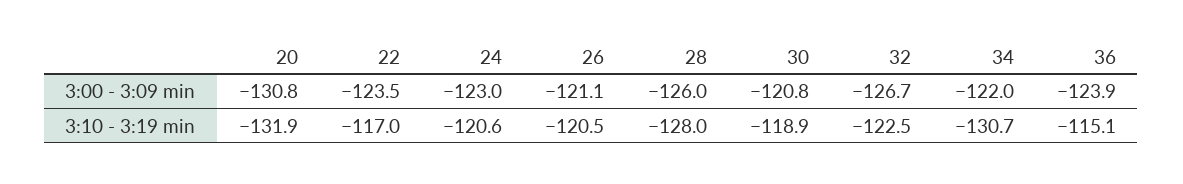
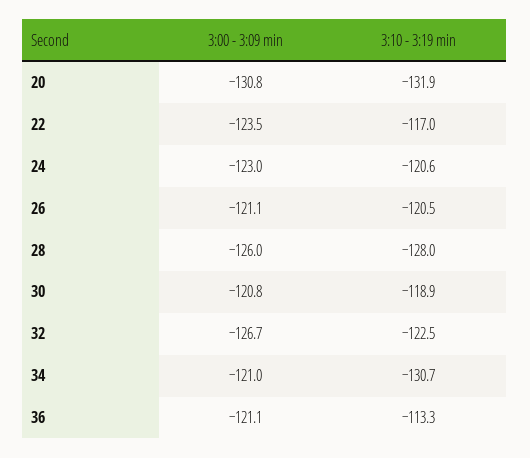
34, 3:00 - 3:09 min: -122 -> -121
36, 3:00 - 3:09 min: -123.9 -> -121.1
36, 3:10 - 3:19 min: -115.1 -> -113.3

